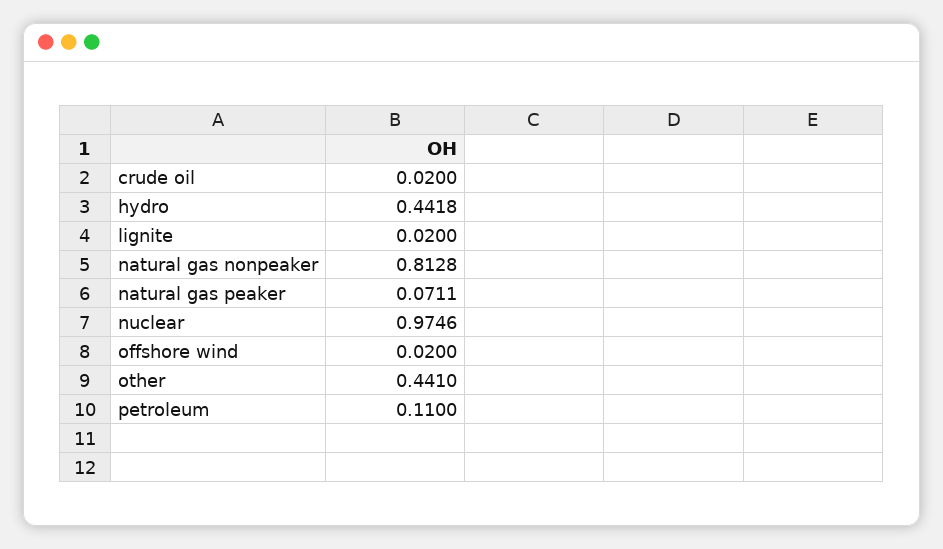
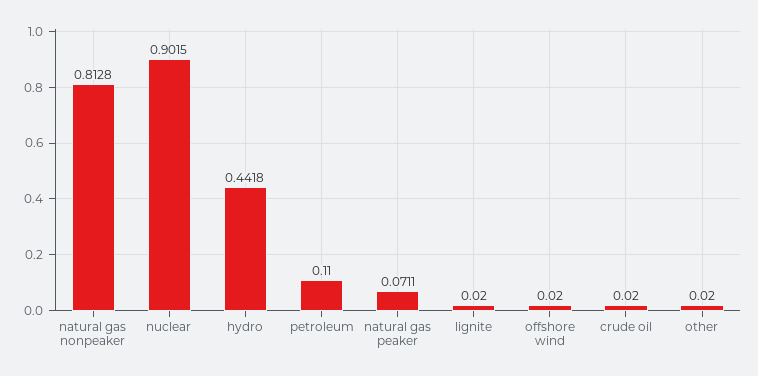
nuclear: 0.9746 -> 0.9015
other: 0.441 -> 0.02

